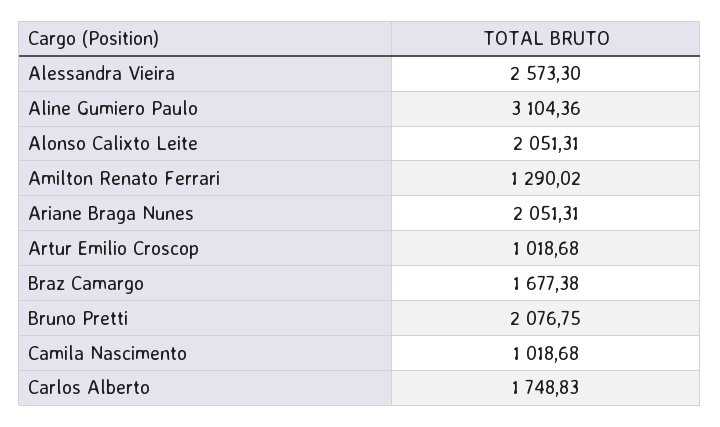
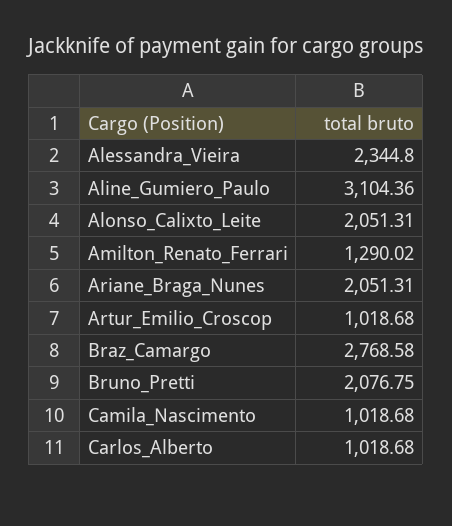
Alessandra Vieira: 2573.3 -> 2344.8
Braz Camargo: 1677.38 -> 2768.58
Carlos Alberto: 1748.83 -> 1018.68

